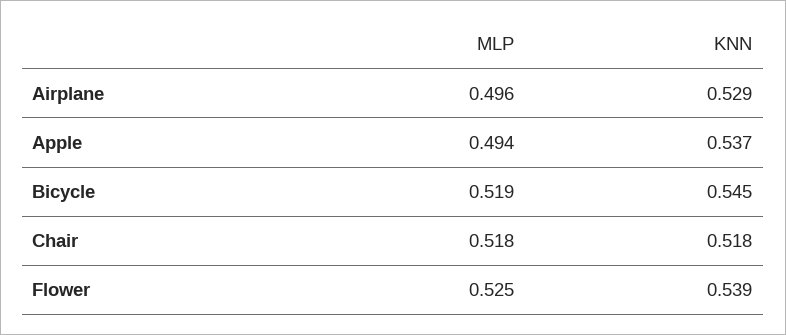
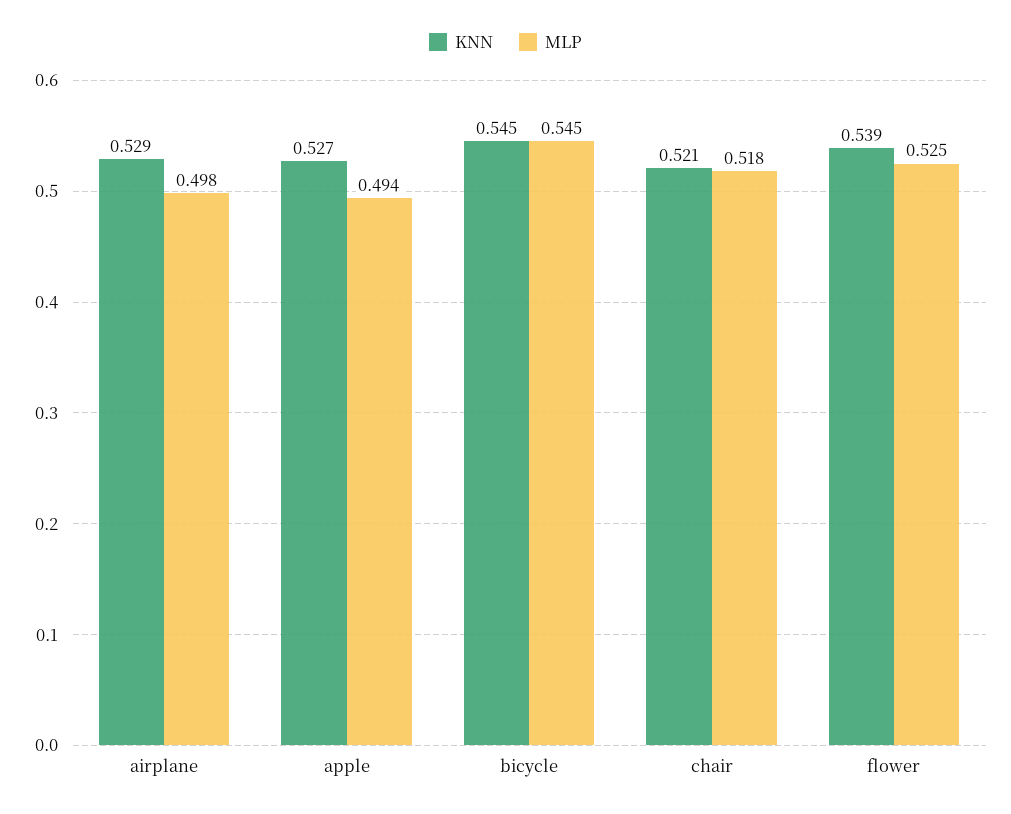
MLP, Airplane: 0.496 -> 0.498
KNN, Apple: 0.537 -> 0.527
MLP, Bicycle: 0.519 -> 0.545
KNN, Chair: 0.518 -> 0.521

